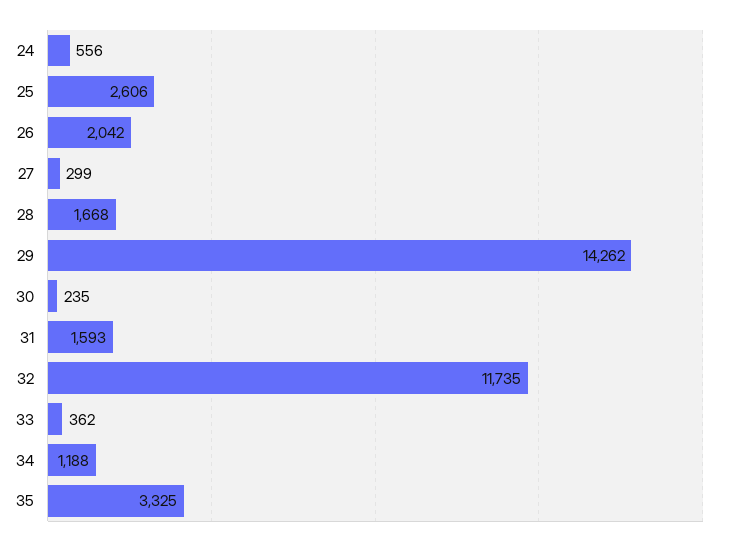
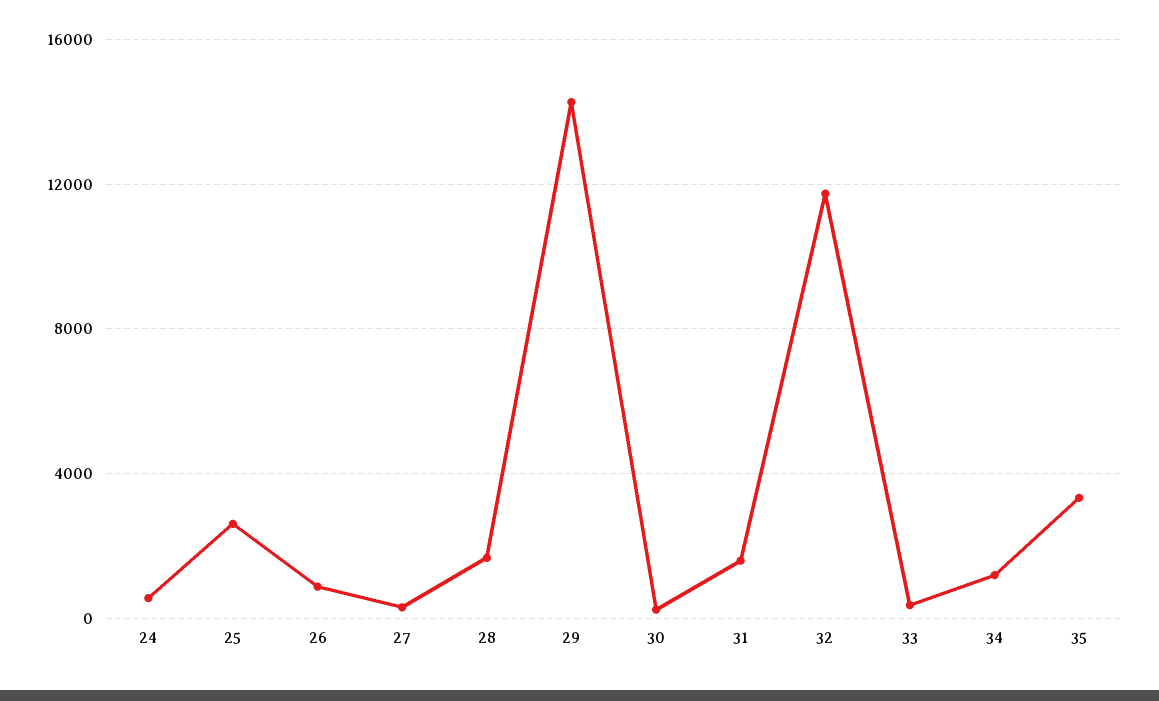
26: 2042 -> 1000

